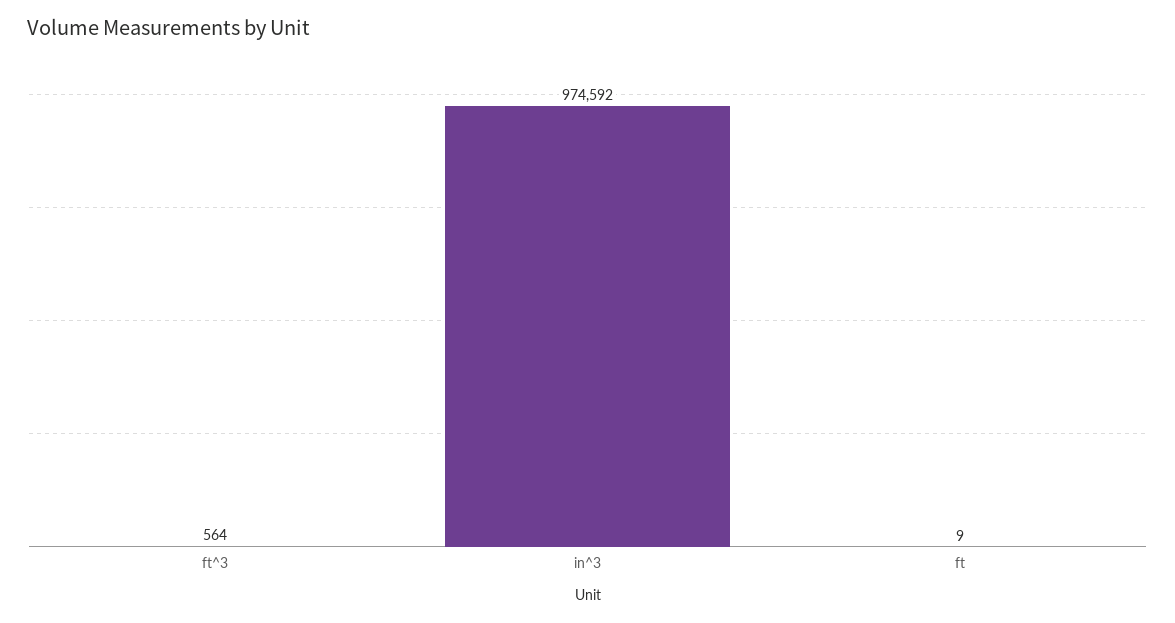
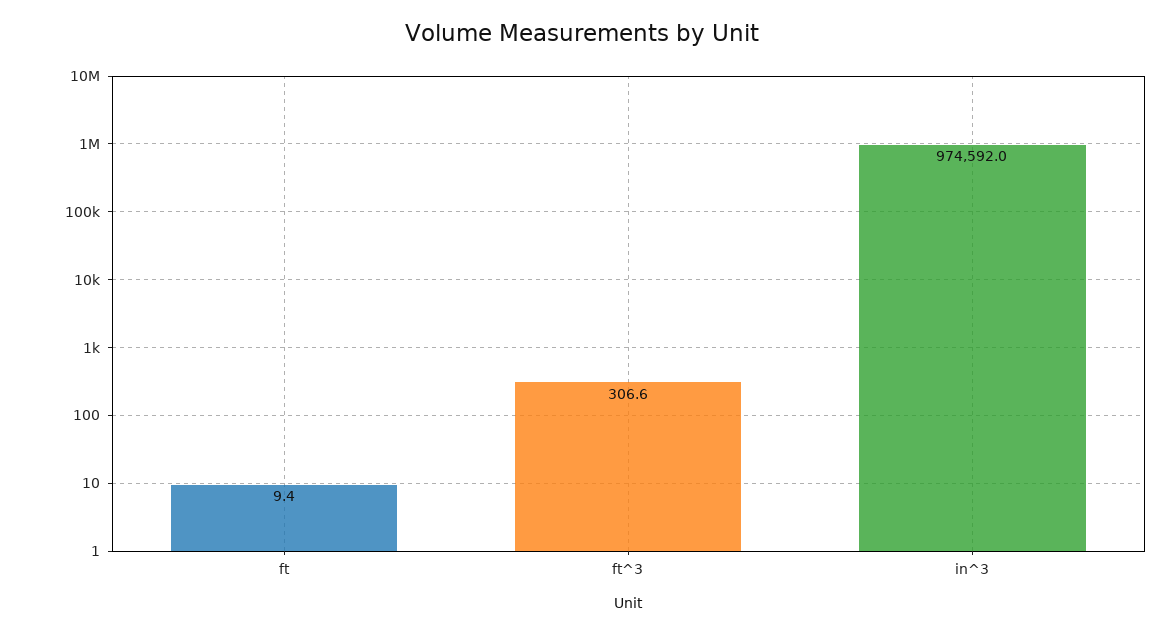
ft^3: 564 -> 306.6

